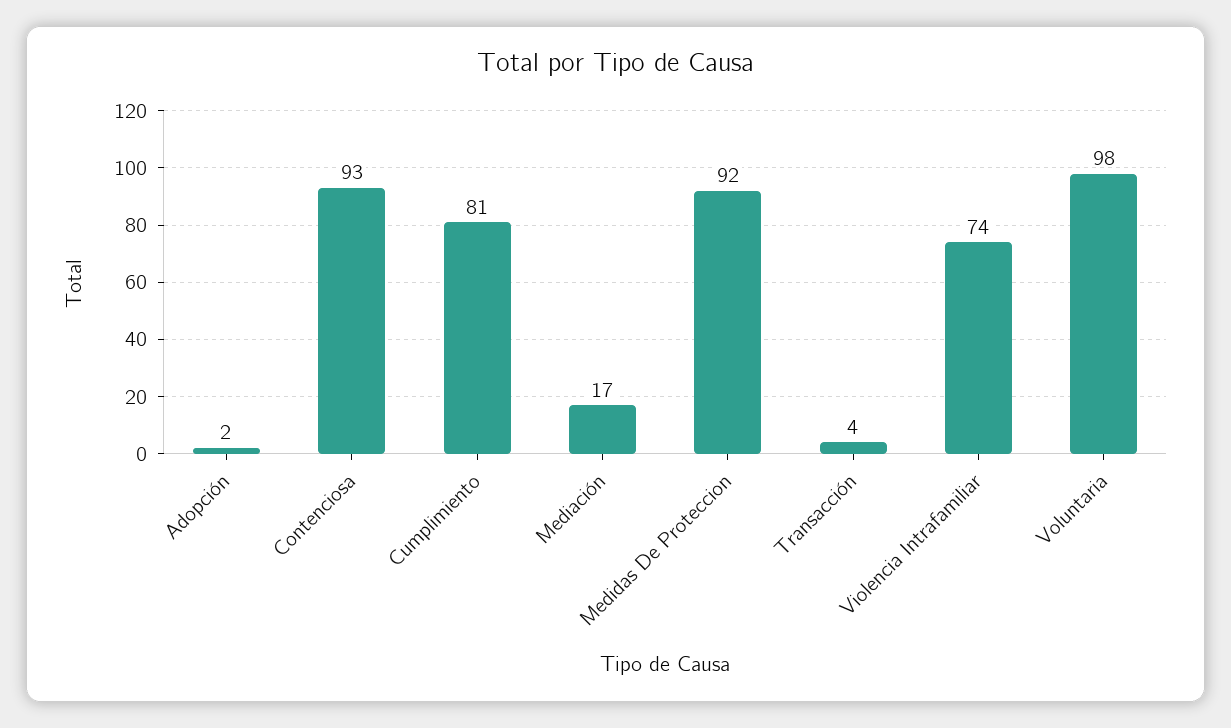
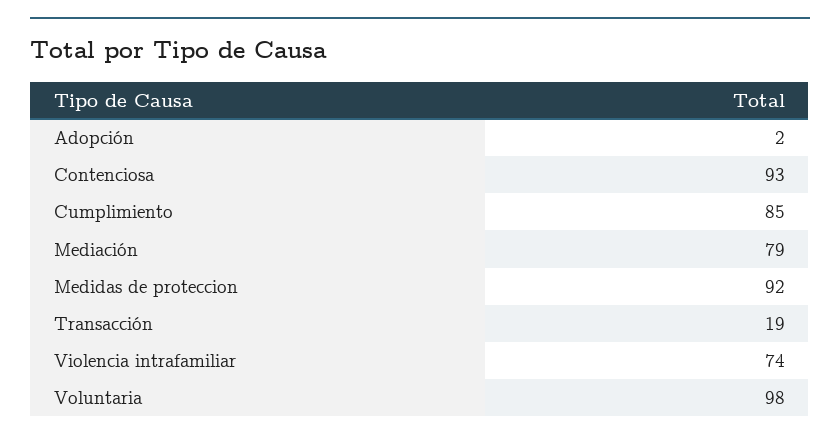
Cumplimiento: 81 -> 85
Mediación: 17 -> 79
Transacción: 4 -> 19

